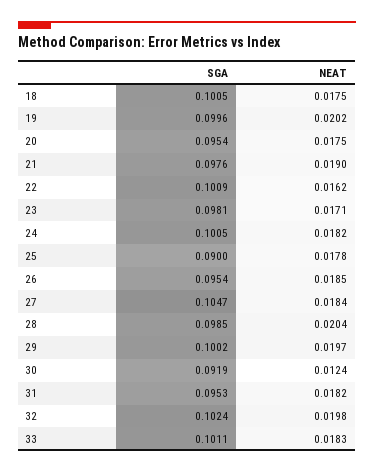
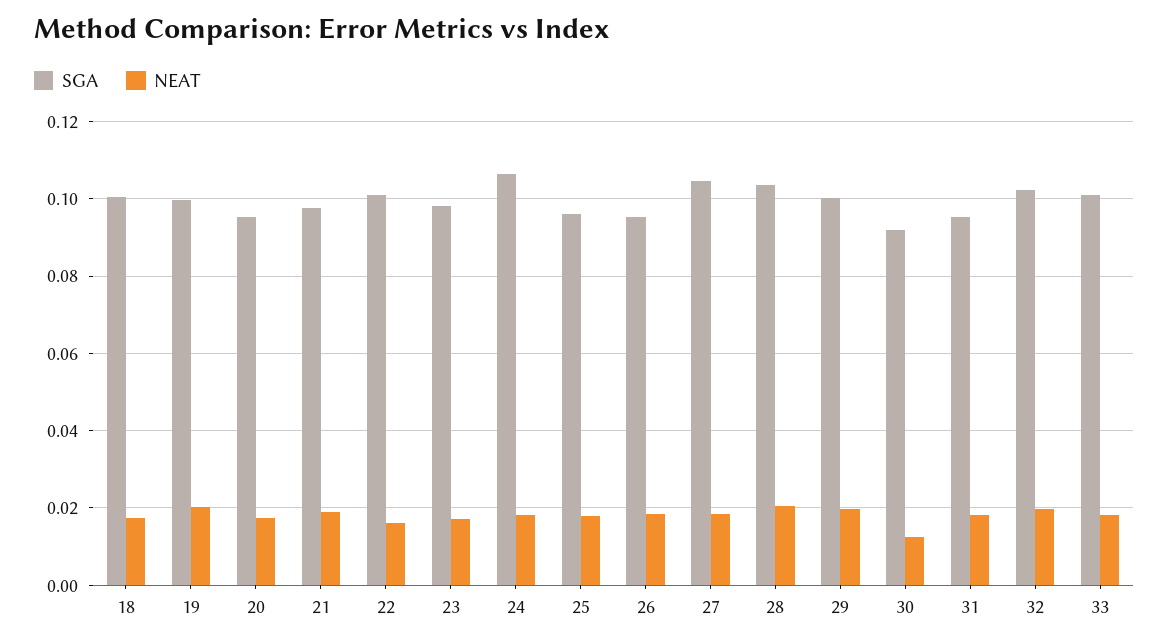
SGA, 24: 0.1005 -> 0.106
SGA, 25: 0.09 -> 0.096
SGA, 28: 0.0985 -> 0.104

